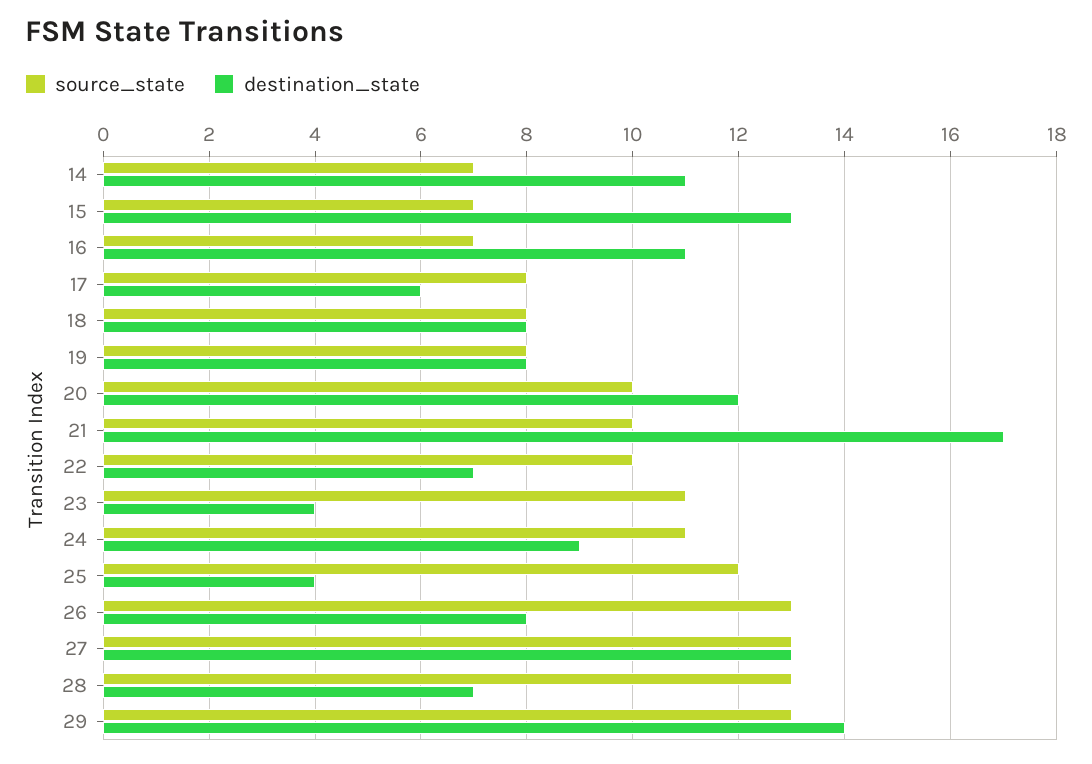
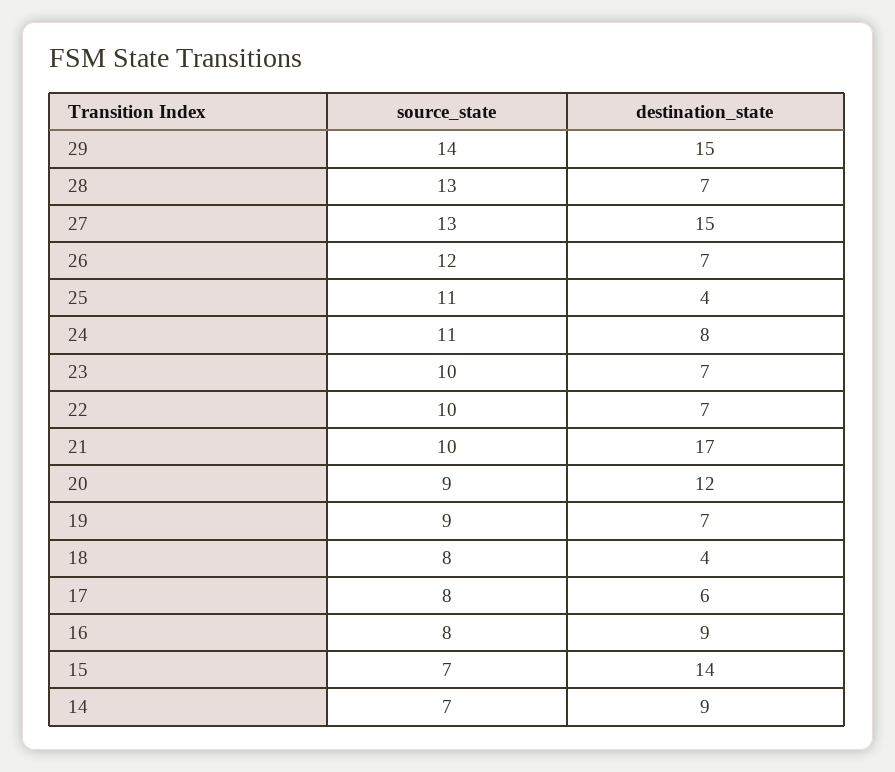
destination_state, 14: 11 -> 9
destination_state, 15: 13 -> 14
source_state, 16: 7 -> 8
destination_state, 16: 11 -> 9
destination_state, 18: 8 -> 4
source_state, 19: 8 -> 9
destination_state, 19: 8 -> 7
source_state, 20: 10 -> 9
source_state, 23: 11 -> 10
destination_state, 23: 4 -> 7
destination_state, 24: 9 -> 8
source_state, 25: 12 -> 11
source_state, 26: 13 -> 12
destination_state, 26: 8 -> 7
destination_state, 27: 13 -> 15
source_state, 29: 13 -> 14
destination_state, 29: 14 -> 15

